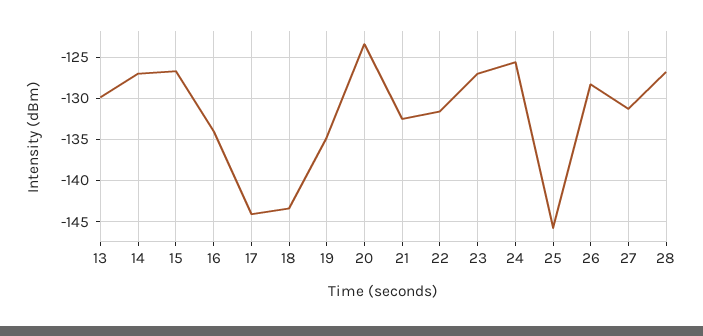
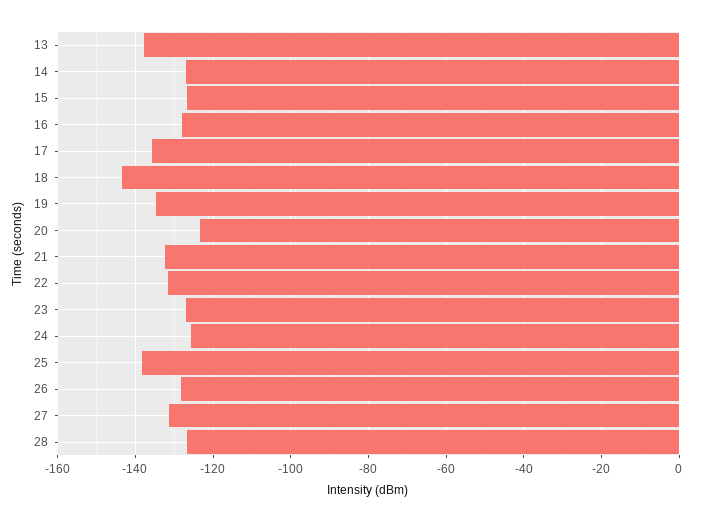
13: -130 -> -138
16: -134 -> -128
17: -144 -> -136
25: -146 -> -138

